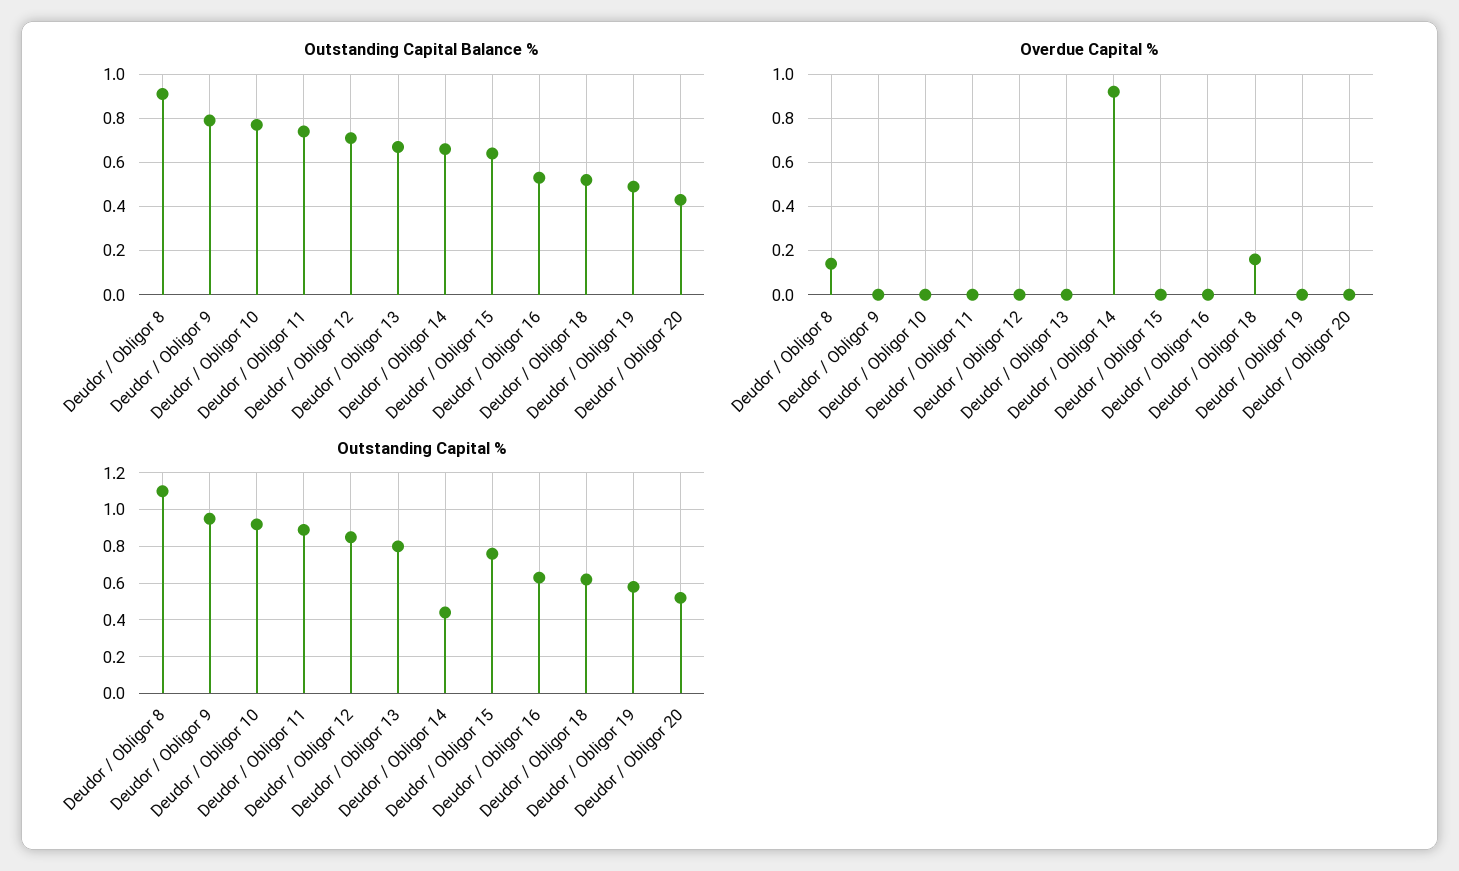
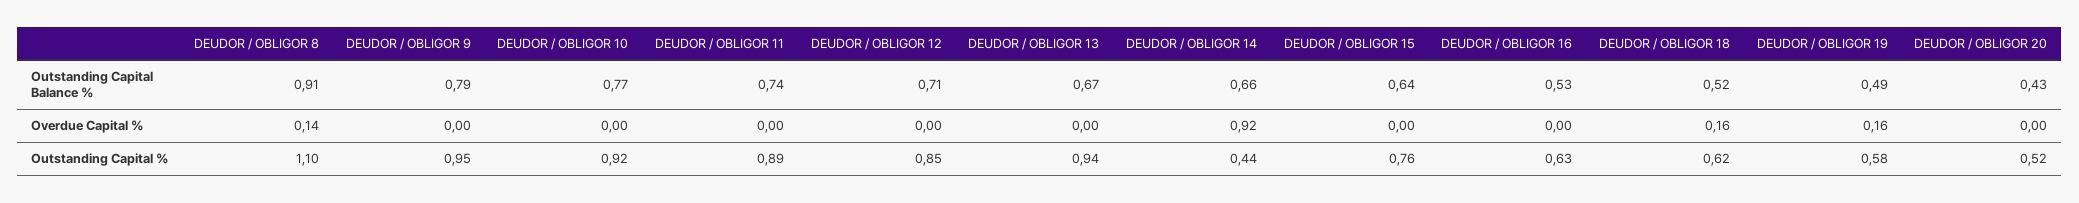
Overdue Capital %, Deudor / Obligor 19: 0 -> 0.16
Outstanding Capital %, Deudor / Obligor 13: 0.8 -> 0.94

